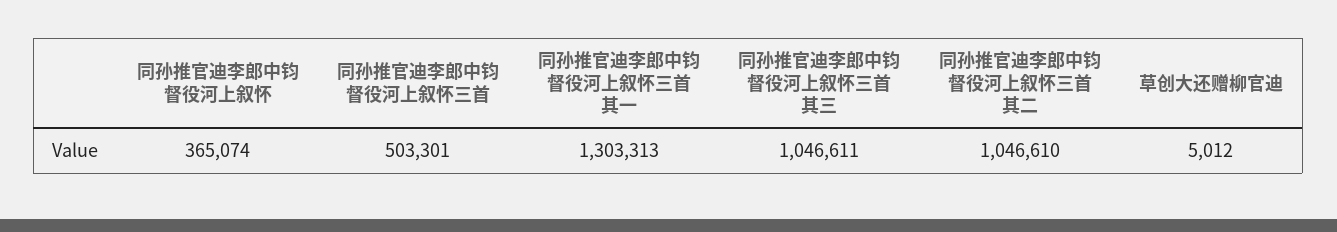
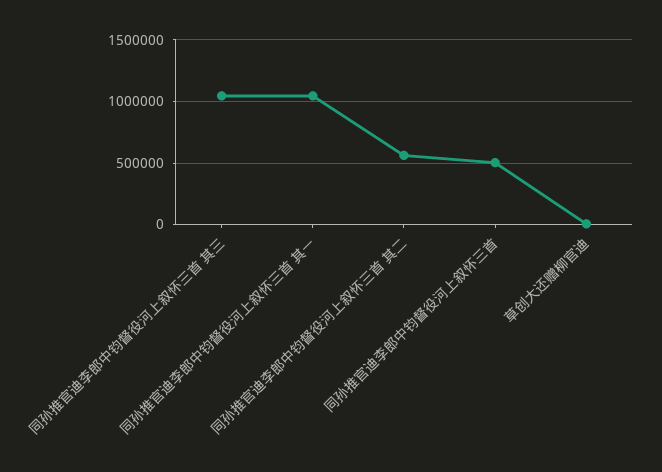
同孙推官迪李郎中钧督役河上叙怀: 365074 -> none
同孙推官迪李郎中钧督役河上叙怀三首 其一: 1303313 -> 1050000
同孙推官迪李郎中钧督役河上叙怀三首 其二: 1046610 -> 550000

